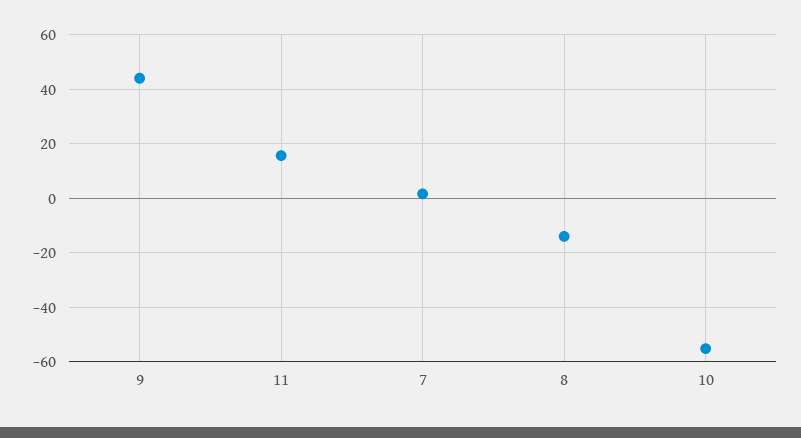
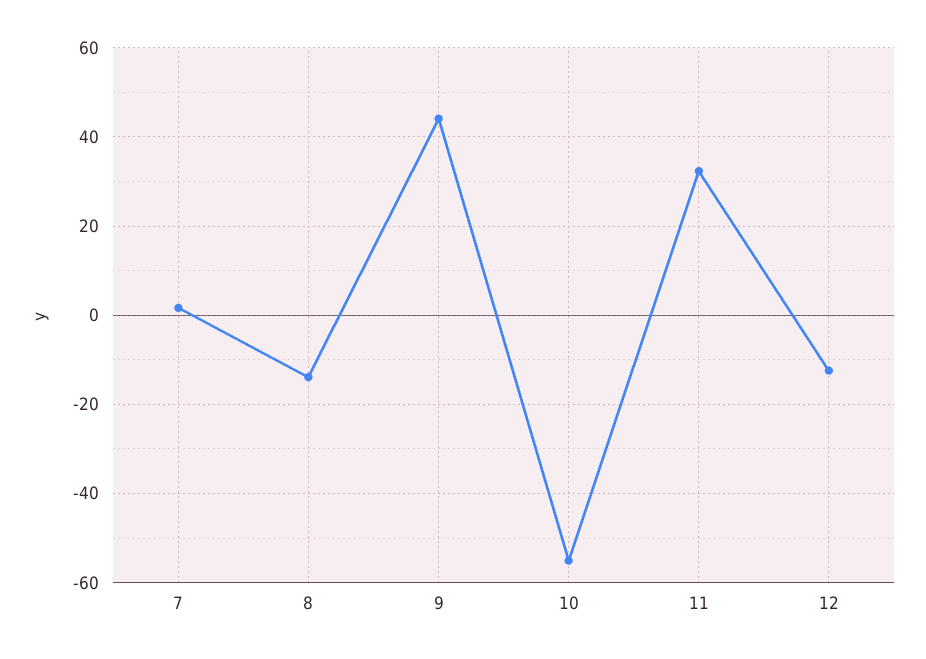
11: 15 -> 32
12: none -> -12

